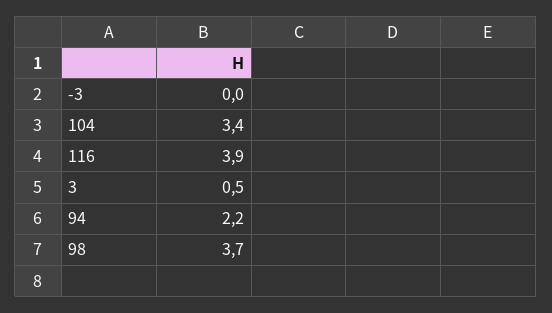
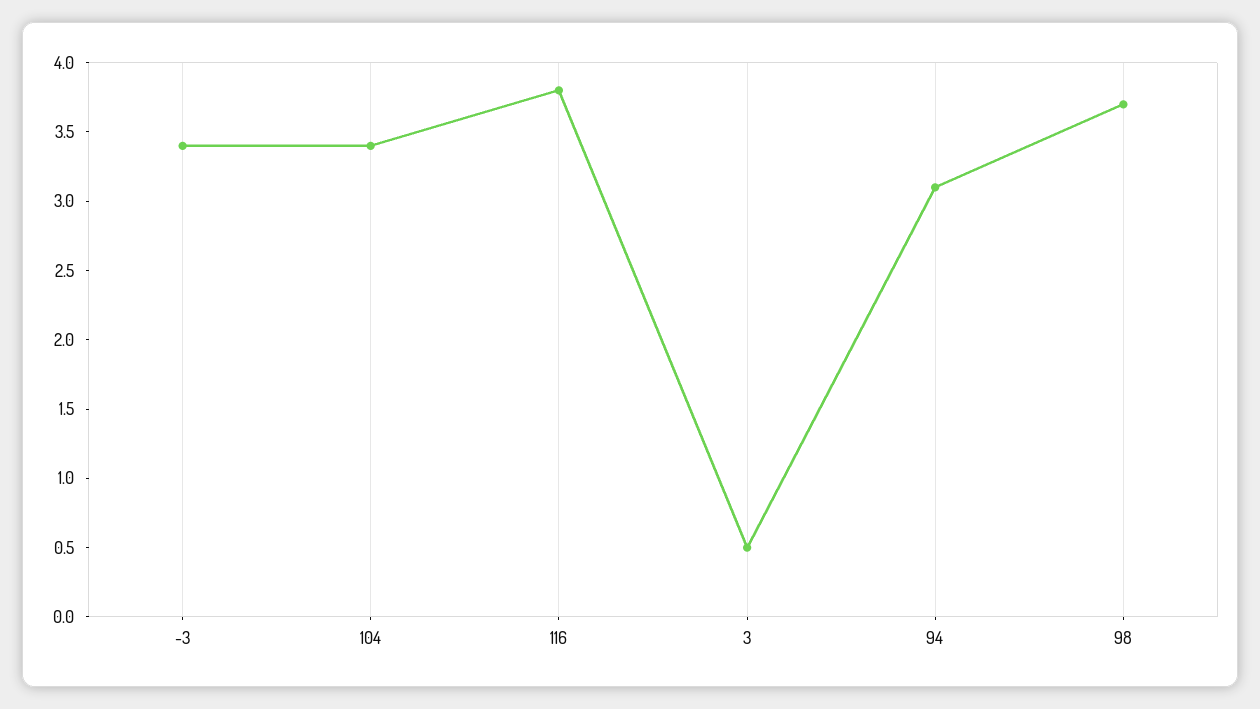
-3: 0 -> 3.4
116: 3.9 -> 3.8
94: 2.2 -> 3.1

